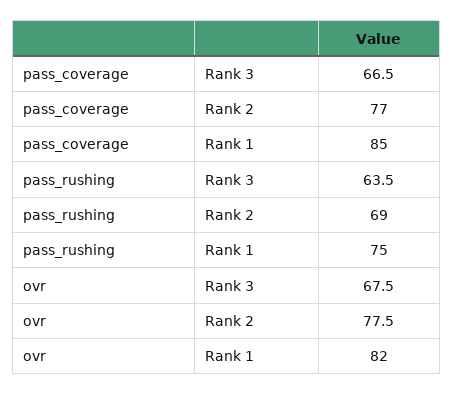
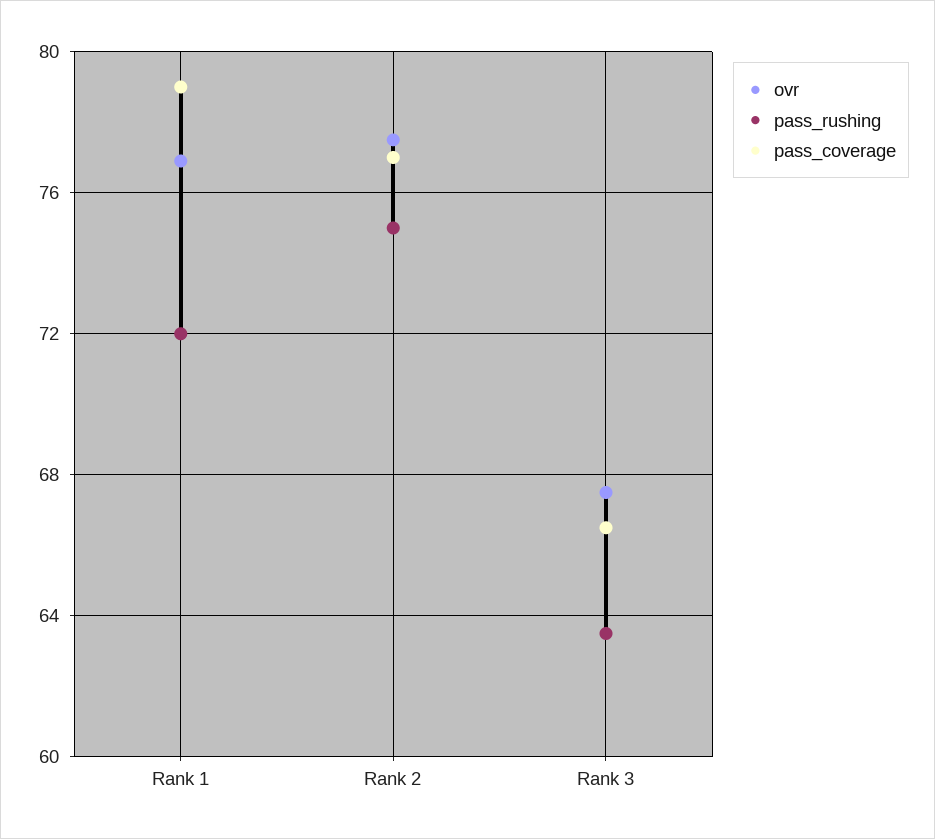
pass_coverage, Rank 1: 85 -> 79
pass_rushing, Rank 2: 69 -> 75
pass_rushing, Rank 1: 75 -> 72
ovr, Rank 1: 82 -> 77

